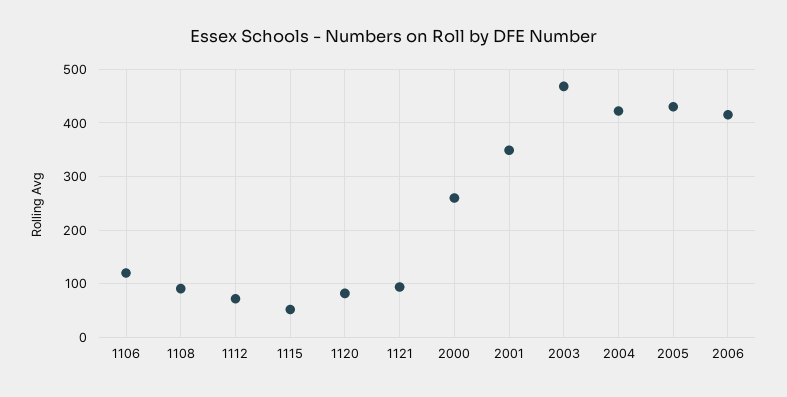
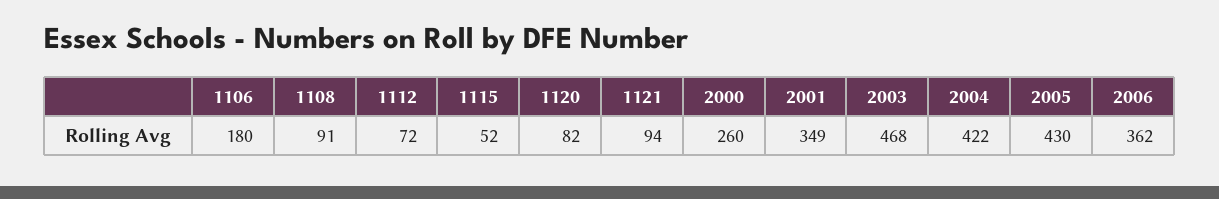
1106: 120 -> 180
2006: 420 -> 362

